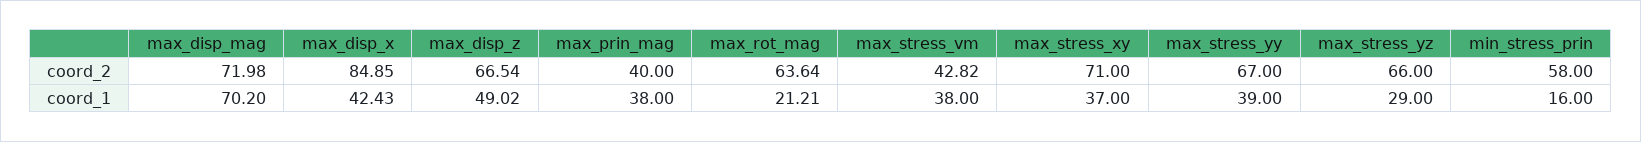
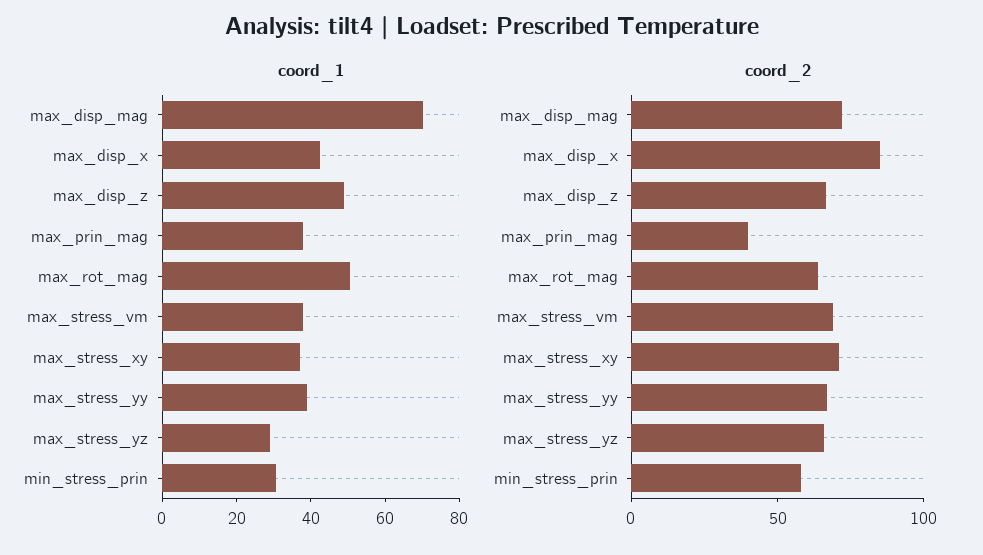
coord_2, max_stress_vm: 42.82 -> 70
coord_1, max_rot_mag: 21.21 -> 50
coord_1, min_stress_prin: 16 -> 30

